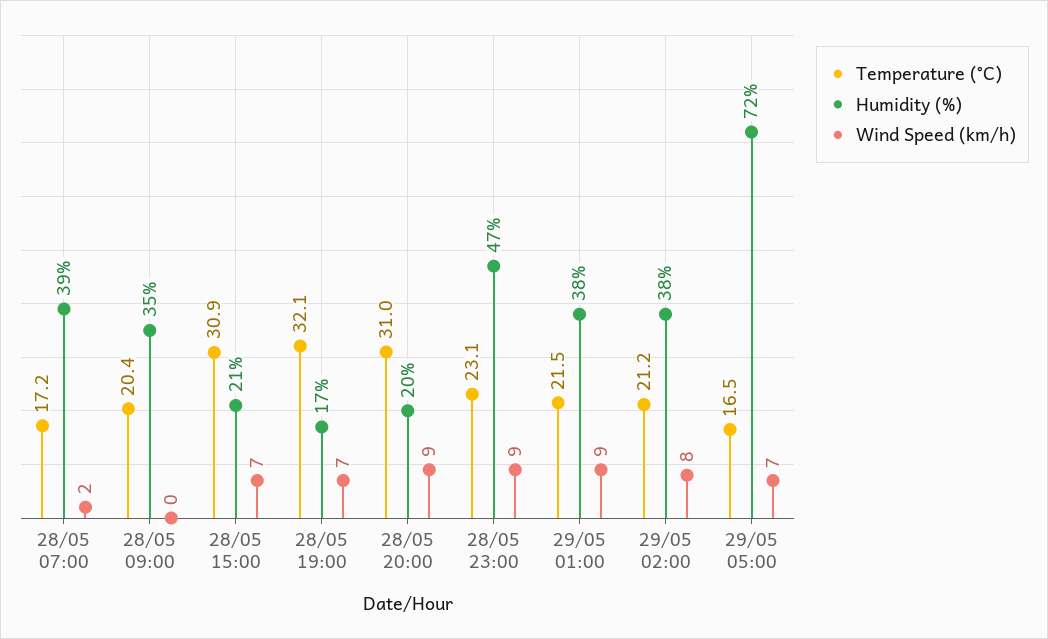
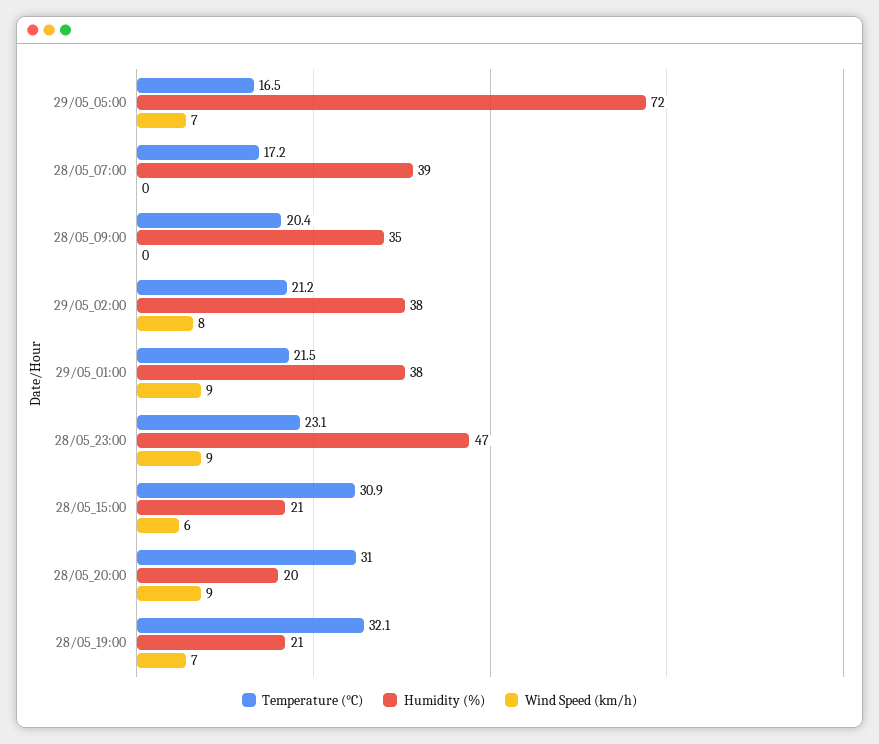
Wind Speed (km/h), 28/05 07:00: 2 -> 0
Wind Speed (km/h), 28/05 15:00: 7 -> 6
Humidity (%), 28/05 19:00: 17 -> 21

